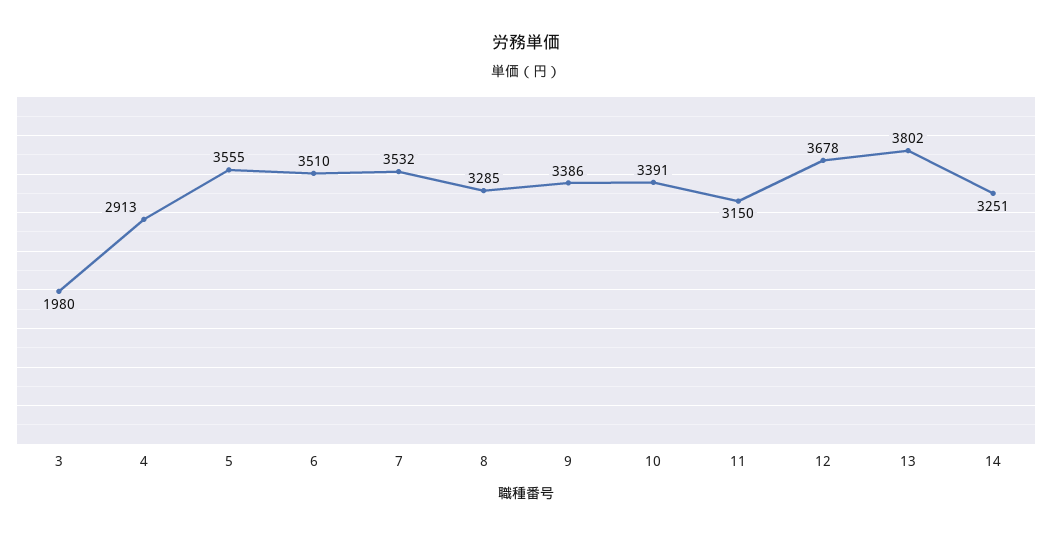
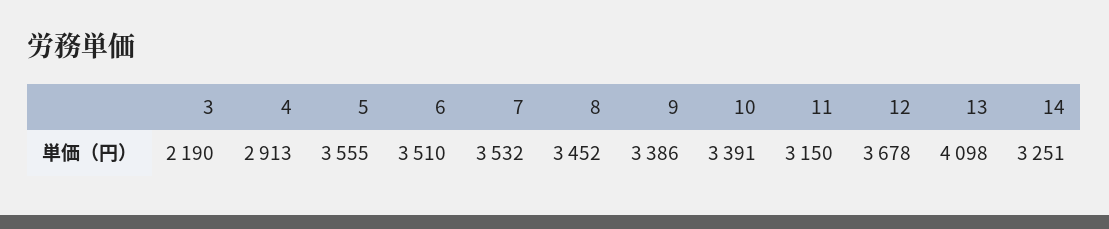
3: 1980 -> 2190
8: 3285 -> 3452
13: 3802 -> 4098

